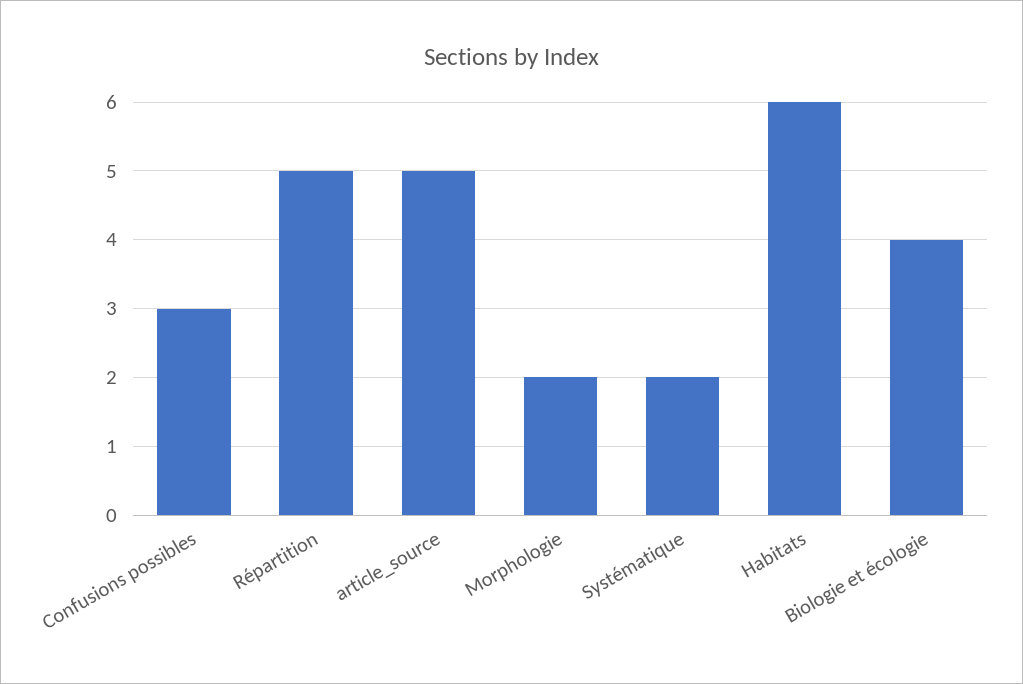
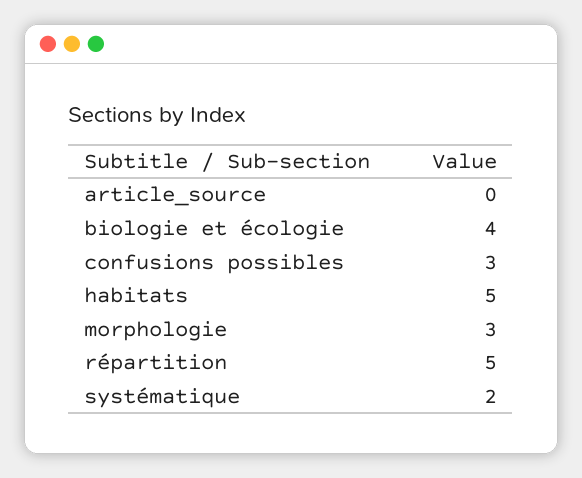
article_source: 5 -> 0
Morphologie: 2 -> 3
Habitats: 6 -> 5

